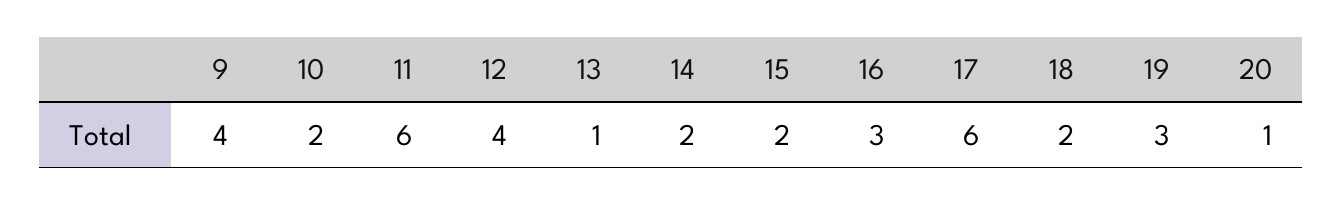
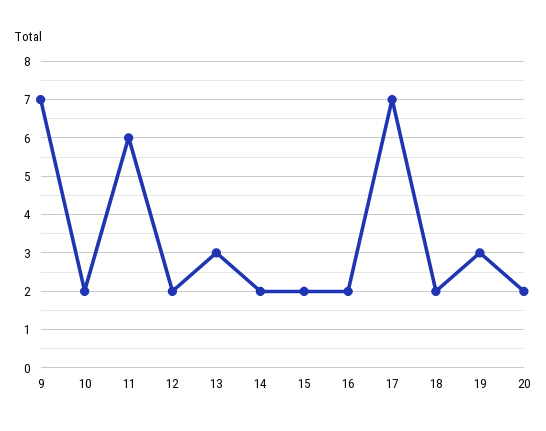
9: 4 -> 7
12: 4 -> 2
13: 1 -> 3
16: 3 -> 2
17: 6 -> 7
20: 1 -> 2

